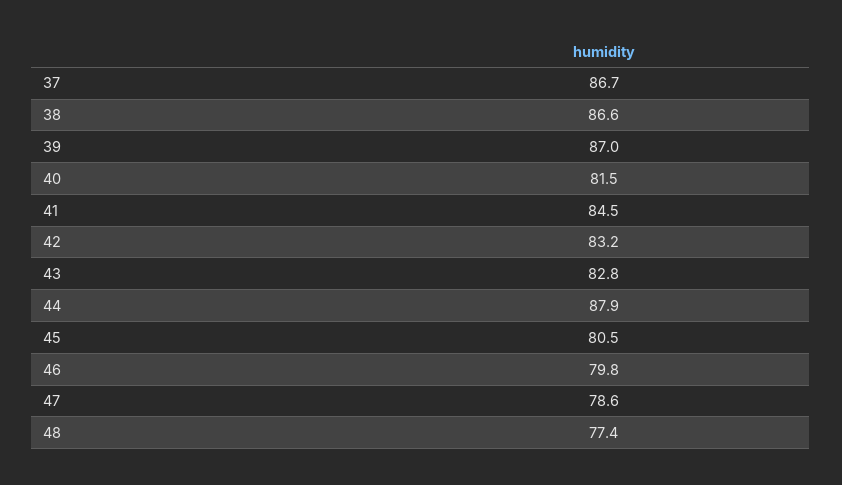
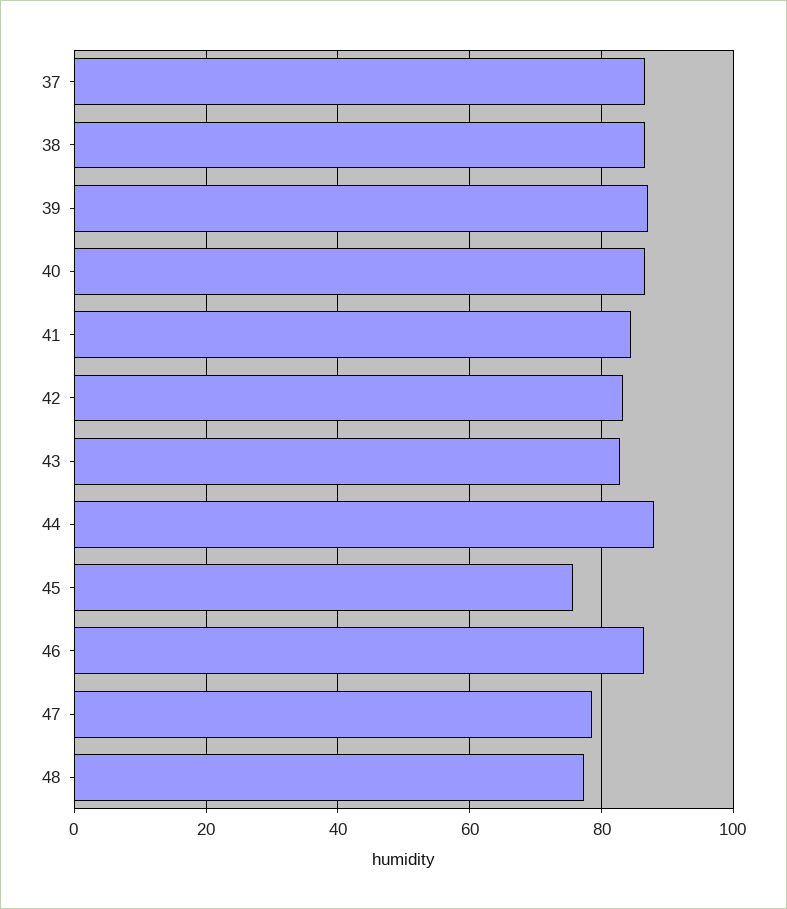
40: 81.5 -> 86
45: 80.5 -> 76
46: 79.8 -> 86

